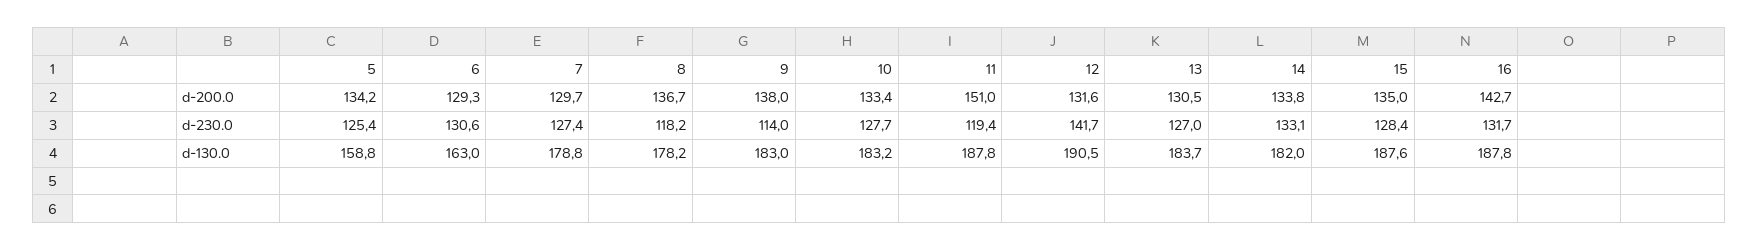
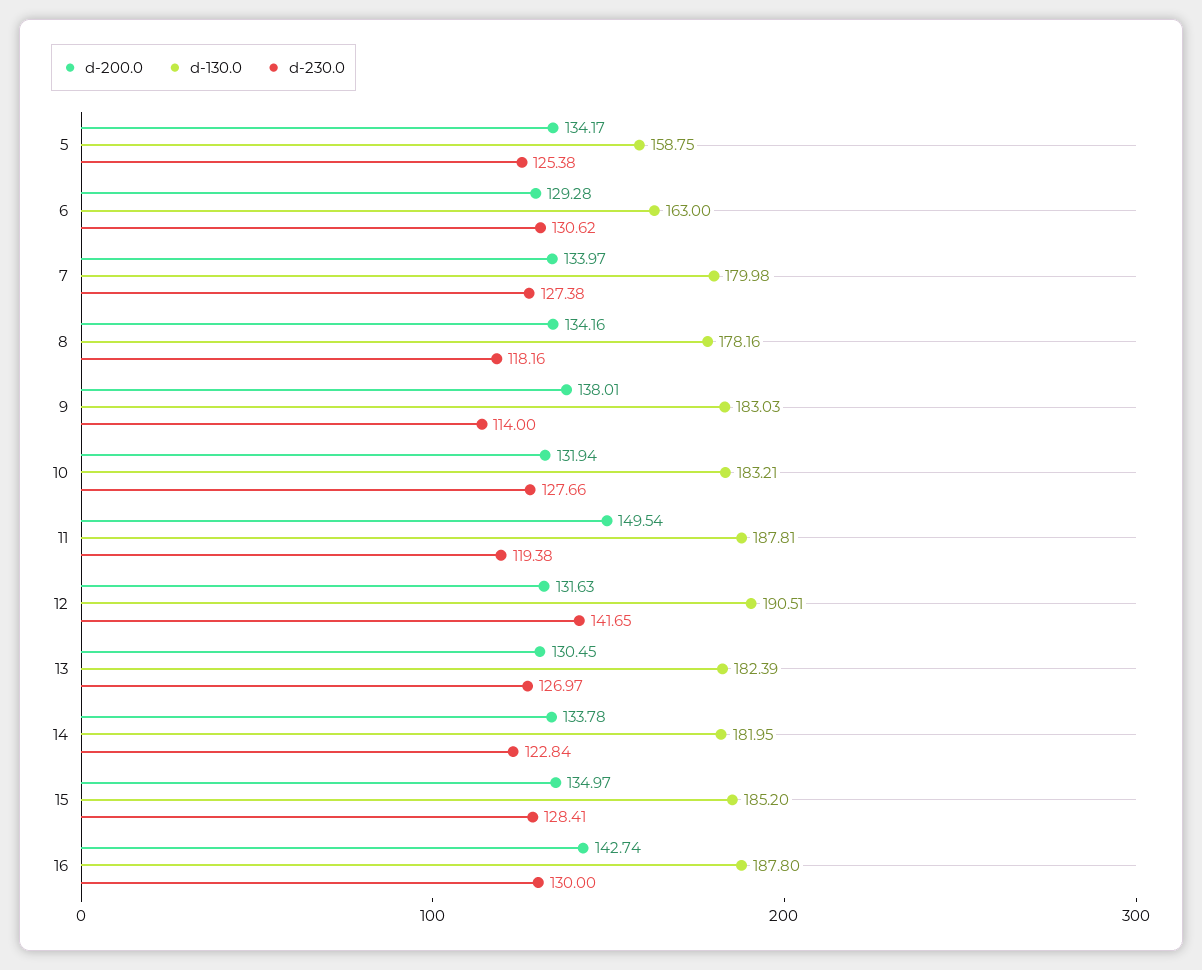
d-200.0, 7: 129.7 -> 133.97
d-200.0, 8: 136.7 -> 134.16
d-200.0, 10: 133.4 -> 131.94
d-200.0, 11: 151 -> 149.54
d-230.0, 14: 133.1 -> 122.84
d-230.0, 16: 131.7 -> 130
d-130.0, 7: 178.8 -> 179.98
d-130.0, 13: 183.7 -> 182.39
d-130.0, 15: 187.6 -> 185.2

